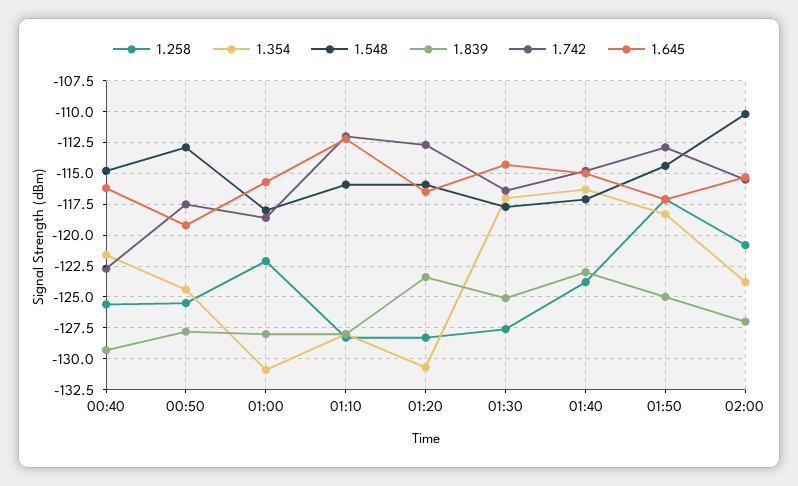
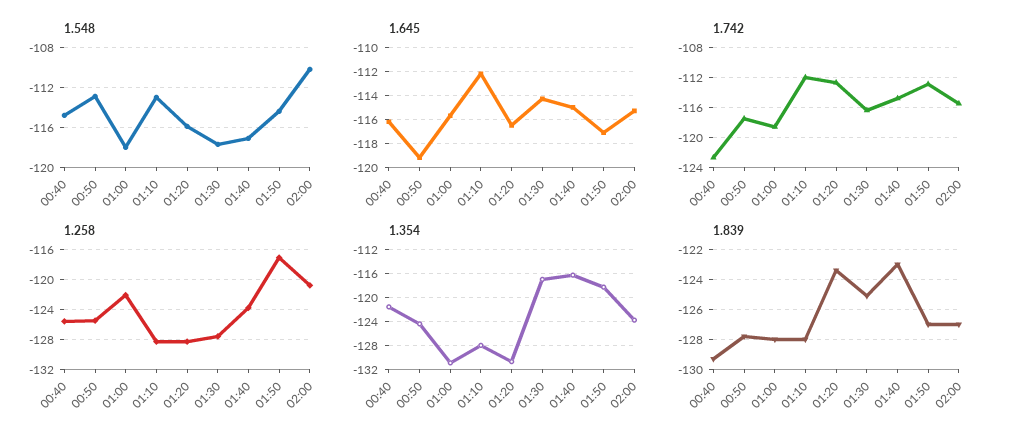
1.548, 01:10: -116 -> -113
1.839, 01:50: -125 -> -127

